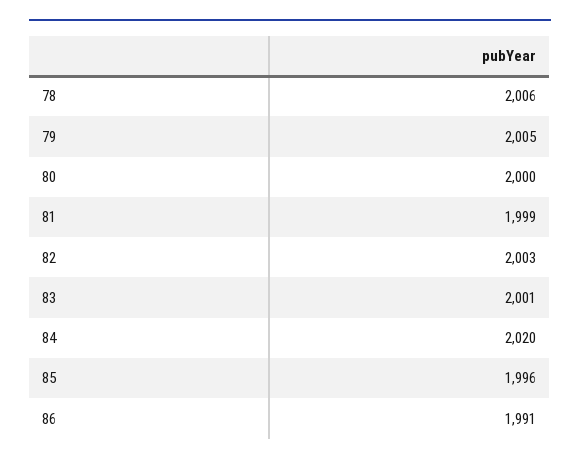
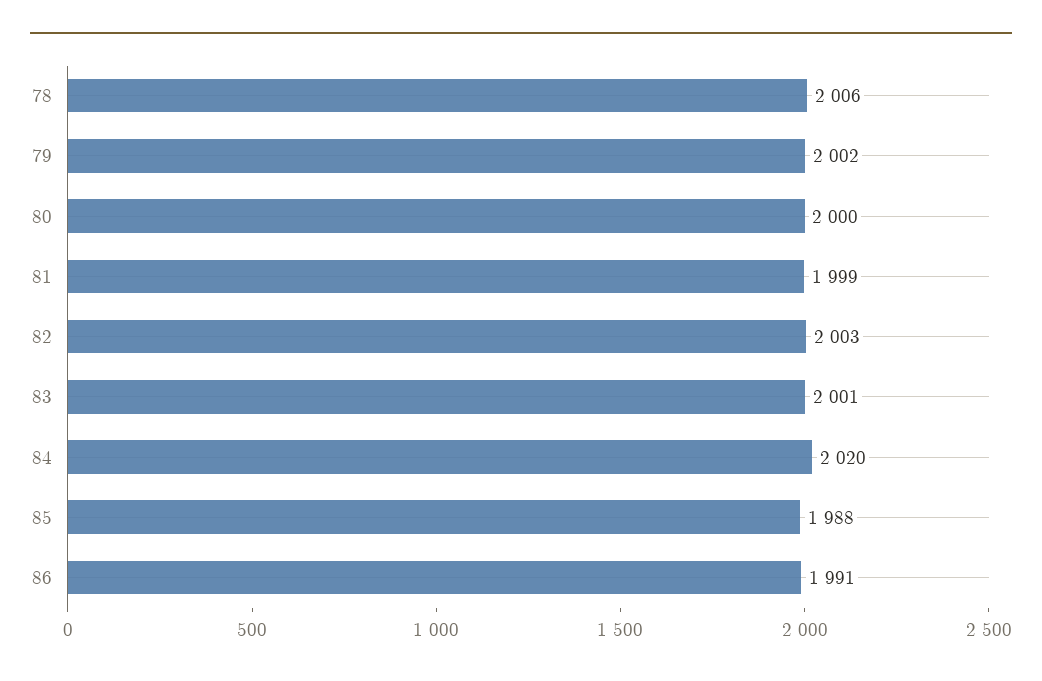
79: 2005 -> 2002
85: 1996 -> 1988

